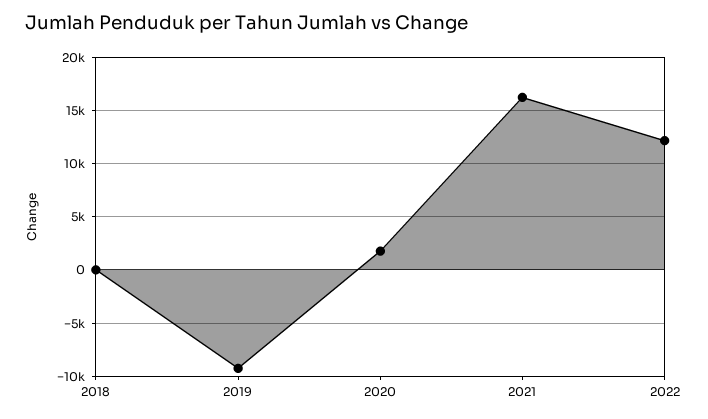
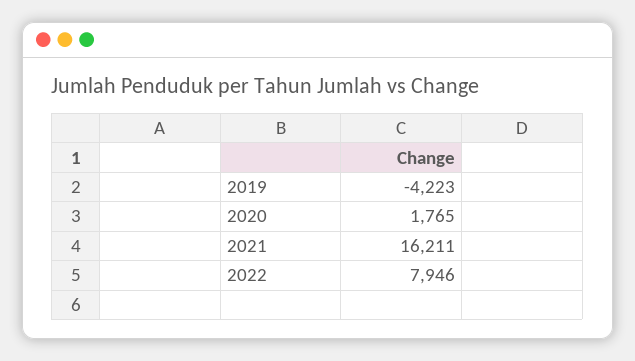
2018: 0 -> none
2019: -9000 -> -4223
2022: 12000 -> 7946

